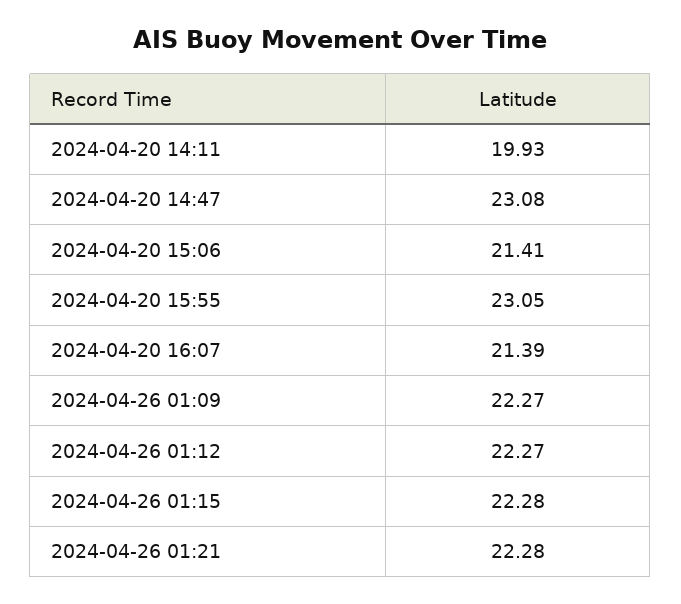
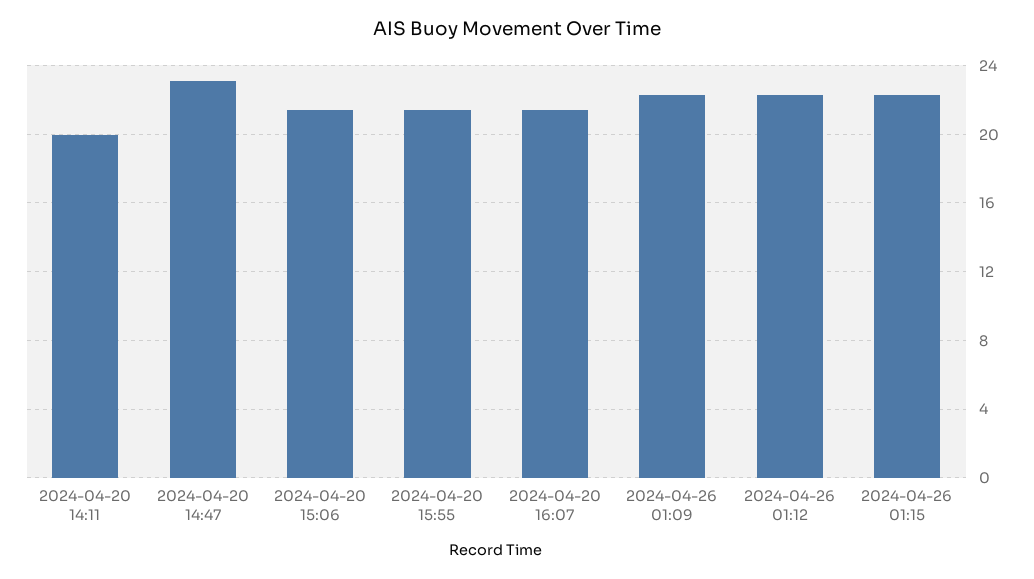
2024-04-20 15:55: 23.05 -> 21.5
2024-04-26 01:21: 22.28 -> none

